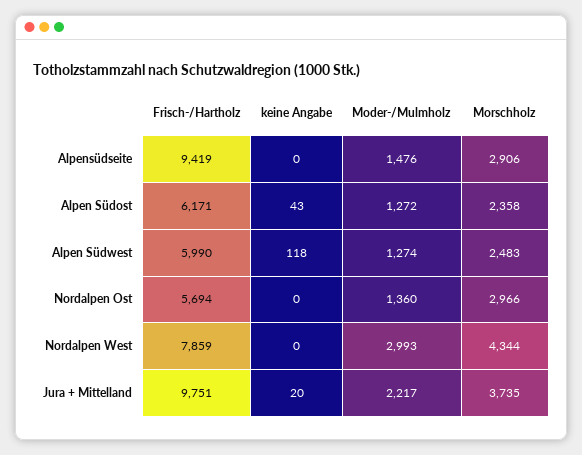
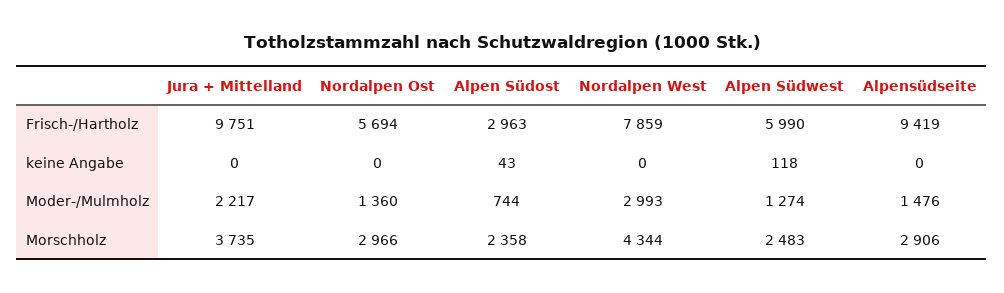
Frisch-/Hartholz, Alpen Südost: 6171 -> 2963
Moder-/Mulmholz, Alpen Südost: 1272 -> 744
keine Angabe, Jura + Mittelland: 20 -> 0

